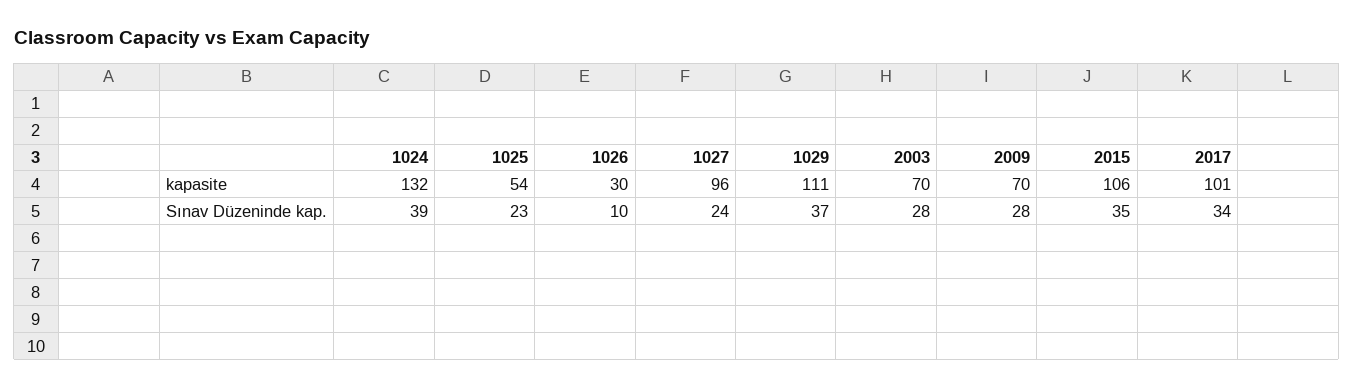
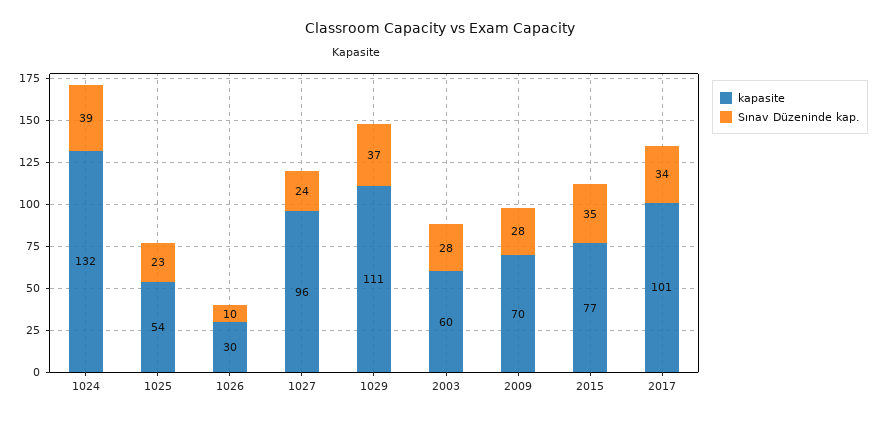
kapasite, 2003: 70 -> 60
kapasite, 2015: 106 -> 77

